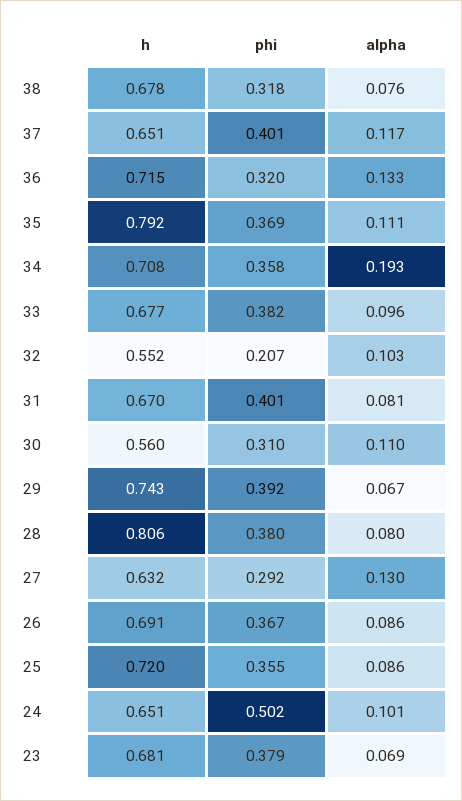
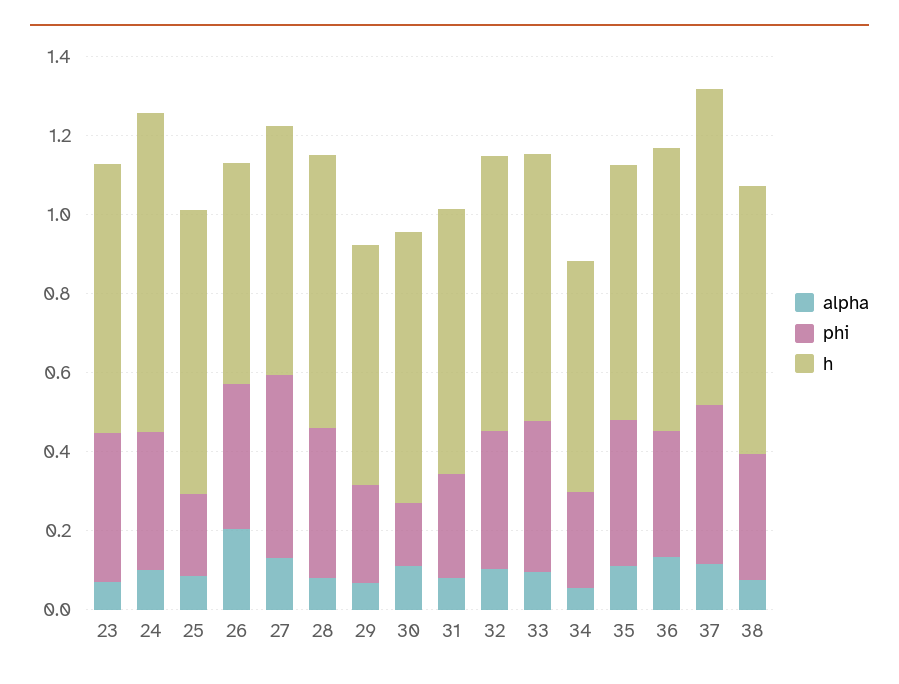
h, 37: 0.651 -> 0.8
h, 35: 0.792 -> 0.65
h, 34: 0.708 -> 0.6
phi, 34: 0.358 -> 0.25
alpha, 34: 0.193 -> 0.05
h, 32: 0.552 -> 0.7
phi, 32: 0.207 -> 0.35
phi, 31: 0.401 -> 0.25
h, 30: 0.56 -> 0.7
phi, 30: 0.31 -> 0.15
h, 29: 0.743 -> 0.6
phi, 29: 0.392 -> 0.25
h, 28: 0.806 -> 0.7
phi, 27: 0.292 -> 0.45
h, 26: 0.691 -> 0.55
alpha, 26: 0.086 -> 0.2
phi, 25: 0.355 -> 0.2
h, 24: 0.651 -> 0.8
phi, 24: 0.502 -> 0.35

